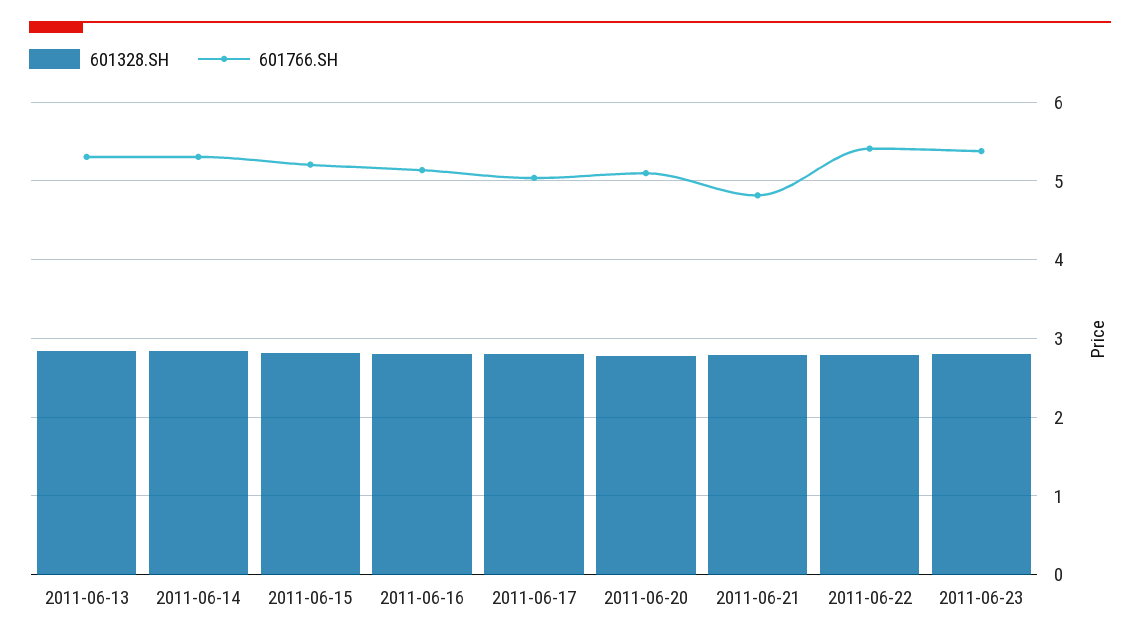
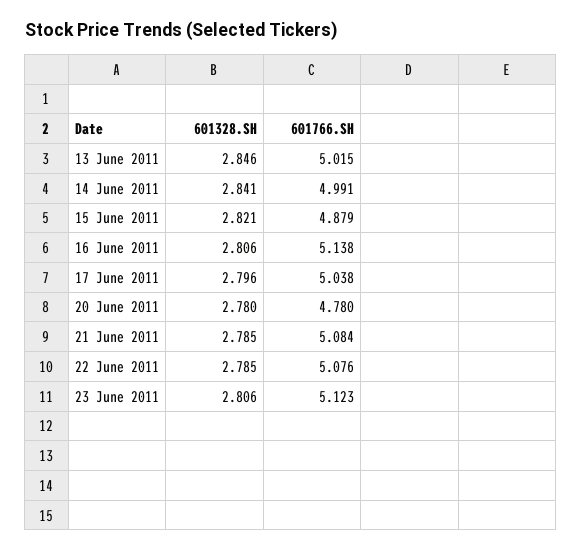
601766.SH, 2011-06-13: 5.3 -> 5.015
601766.SH, 2011-06-14: 5.3 -> 4.991
601766.SH, 2011-06-15: 5.2 -> 4.879
601766.SH, 2011-06-20: 5.1 -> 4.78
601766.SH, 2011-06-21: 4.8 -> 5.084
601766.SH, 2011-06-22: 5.4 -> 5.076
601766.SH, 2011-06-23: 5.4 -> 5.123

